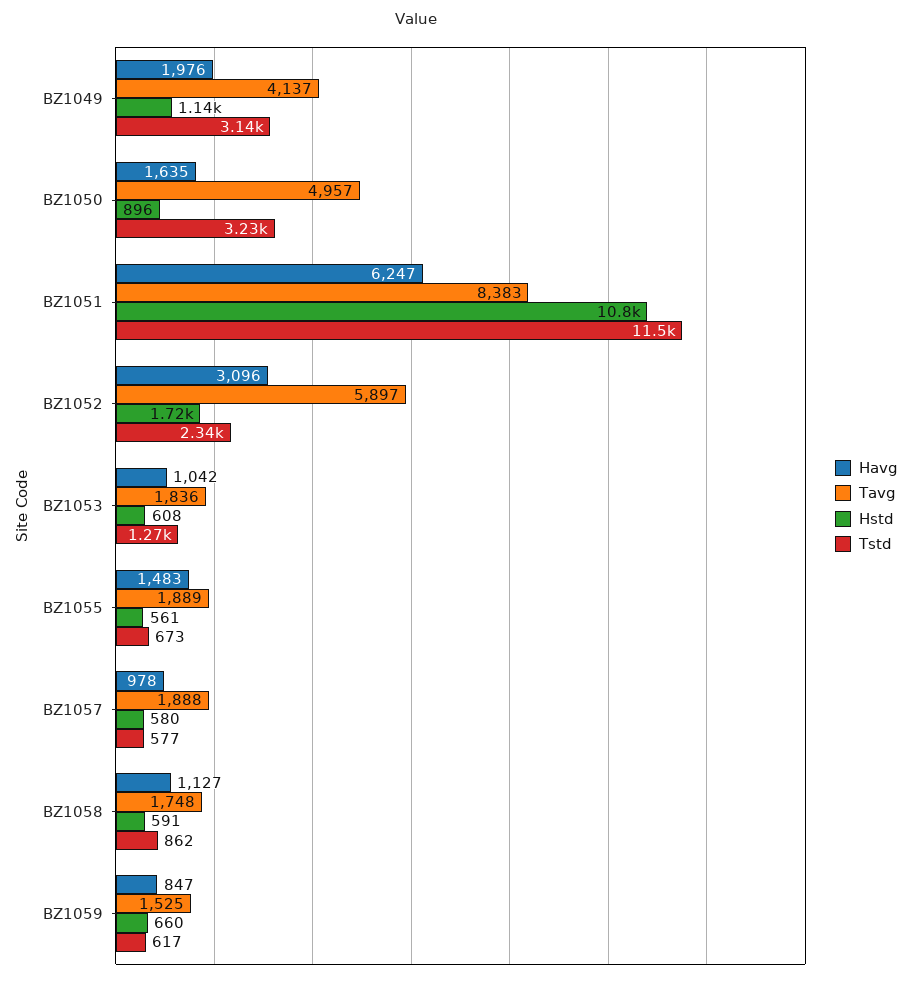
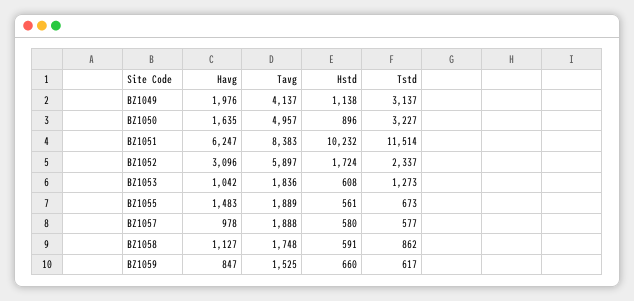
Hstd, BZ1051: 10800 -> 10232

